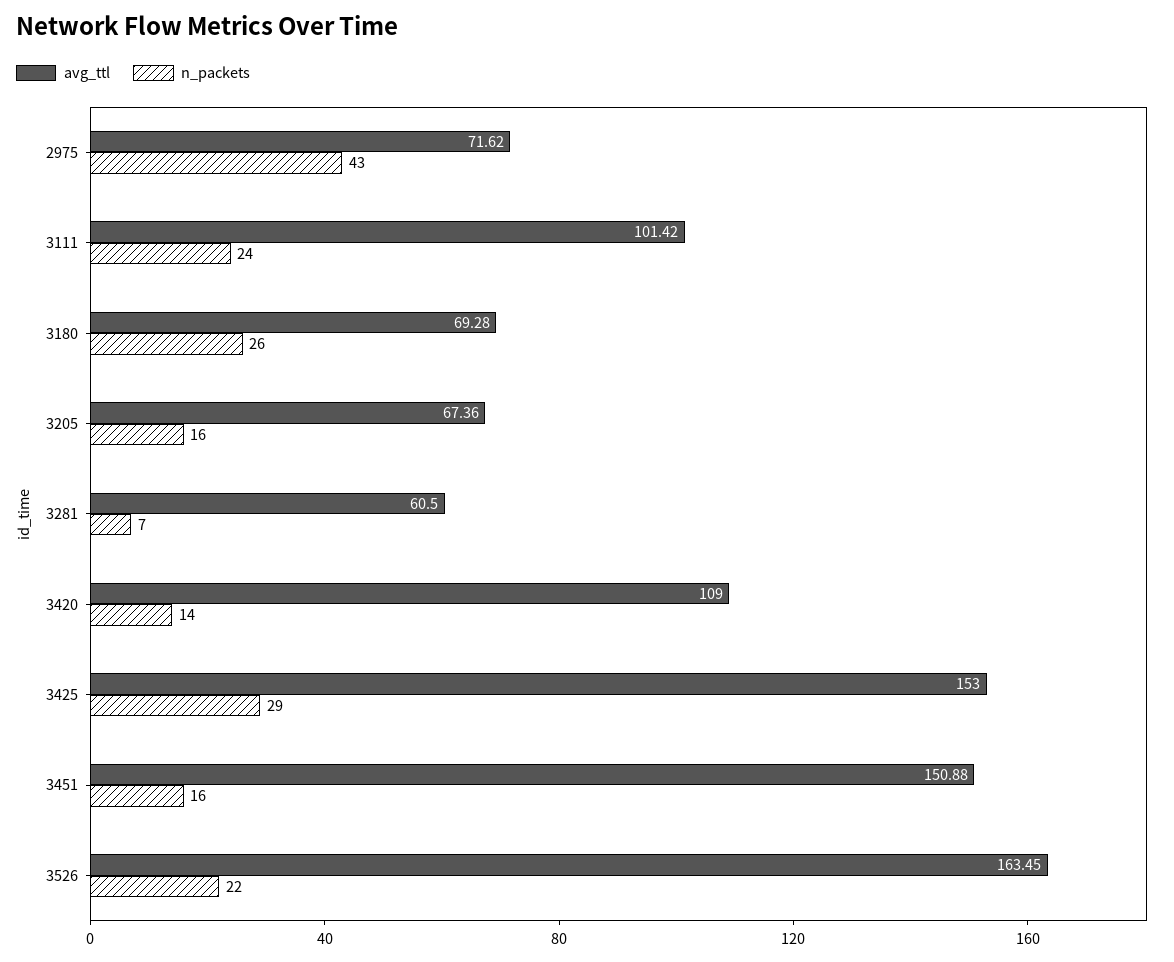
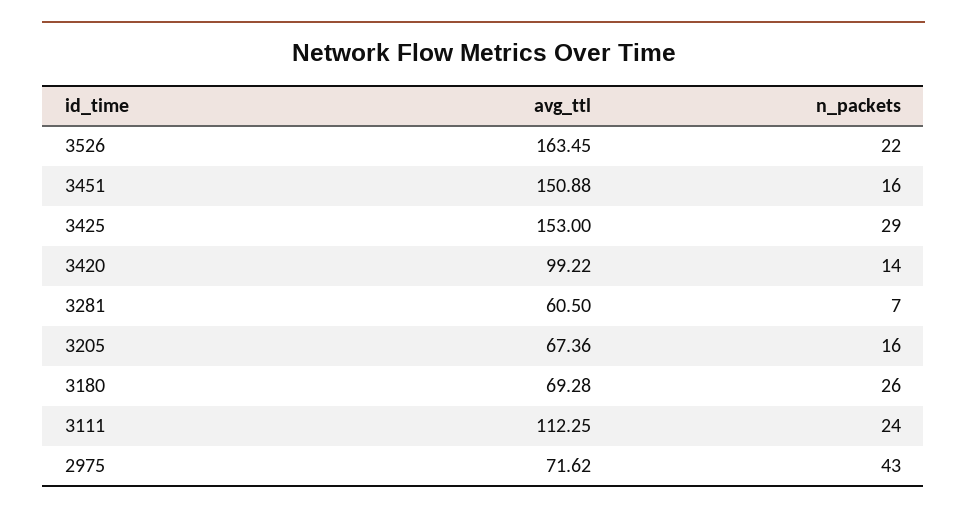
avg_ttl, 3111: 101.42 -> 112.25
avg_ttl, 3420: 109 -> 99.22

